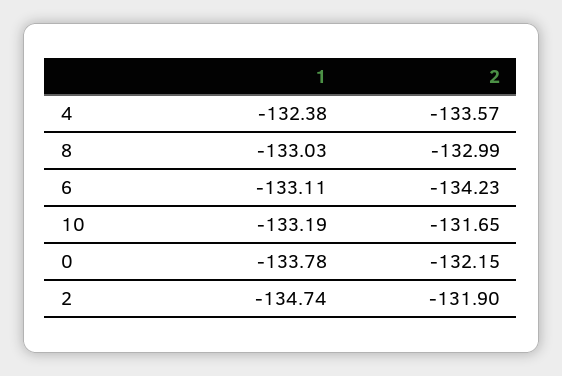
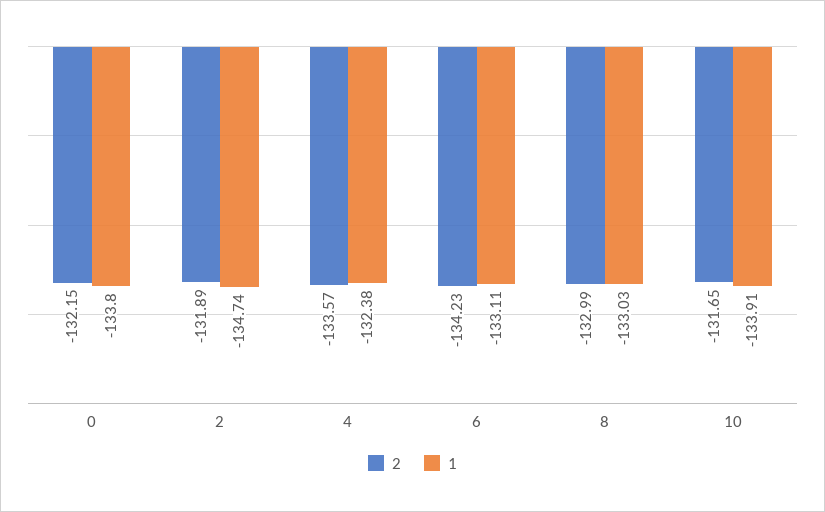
1, 10: -133.19 -> -133.91
1, 0: -133.78 -> -133.8
2, 2: -131.9 -> -131.89

